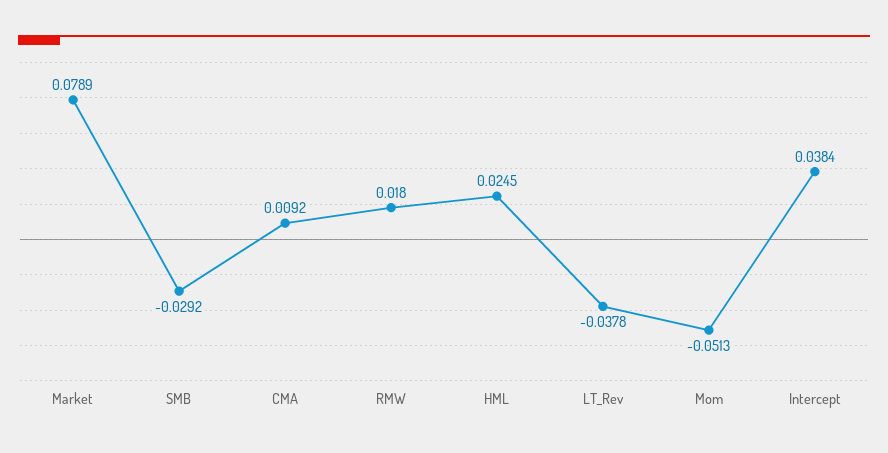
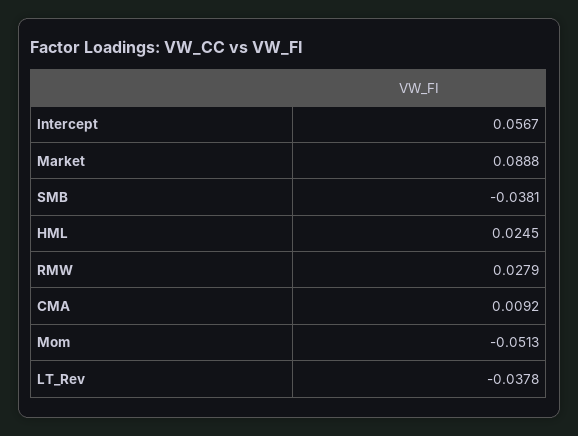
Market: 0.0789 -> 0.0888
SMB: -0.0292 -> -0.0381
RMW: 0.018 -> 0.0279
Intercept: 0.0384 -> 0.0567

